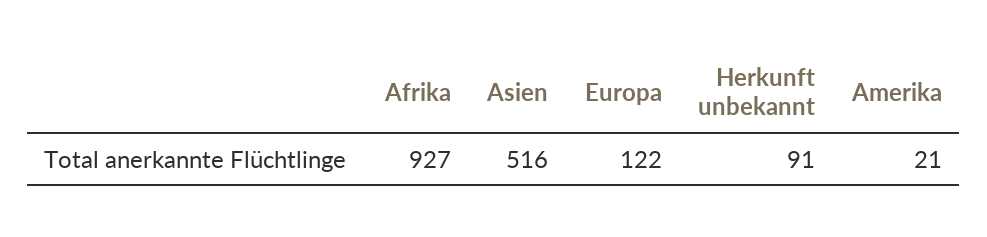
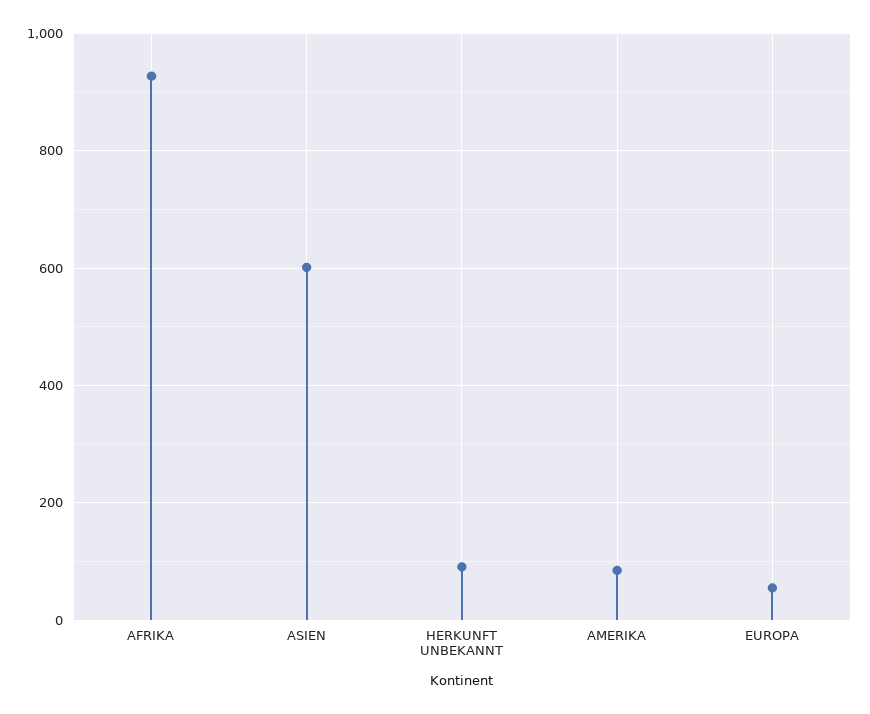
Asien: 516 -> 600
Europa: 122 -> 60
Amerika: 21 -> 80

